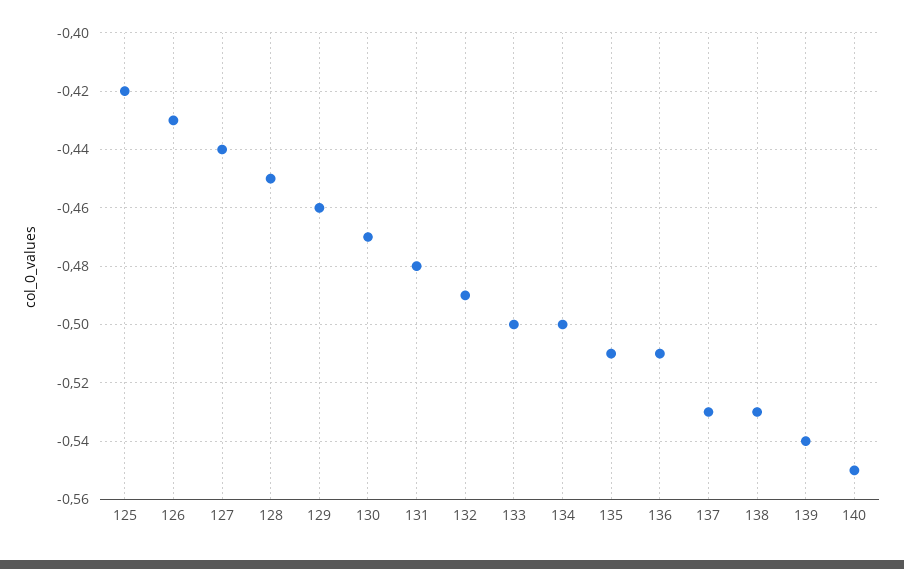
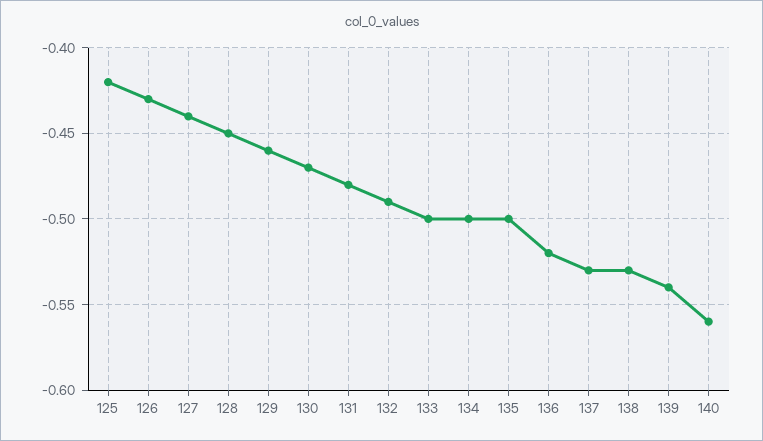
135: -0.51 -> -0.5
136: -0.51 -> -0.52
140: -0.55 -> -0.56

